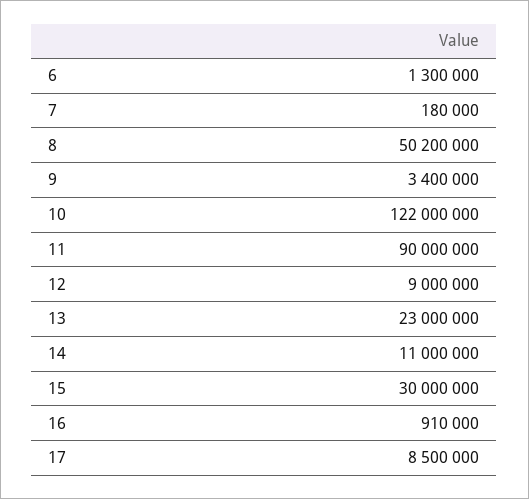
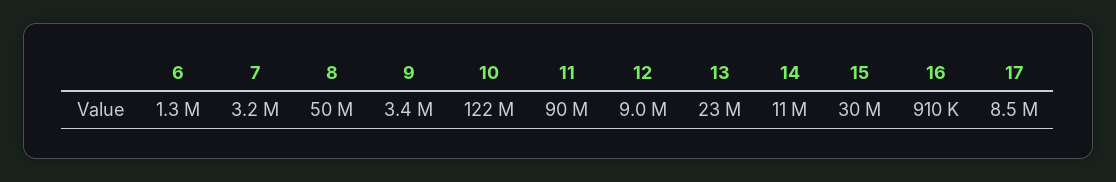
7: 180000 -> 3200000

